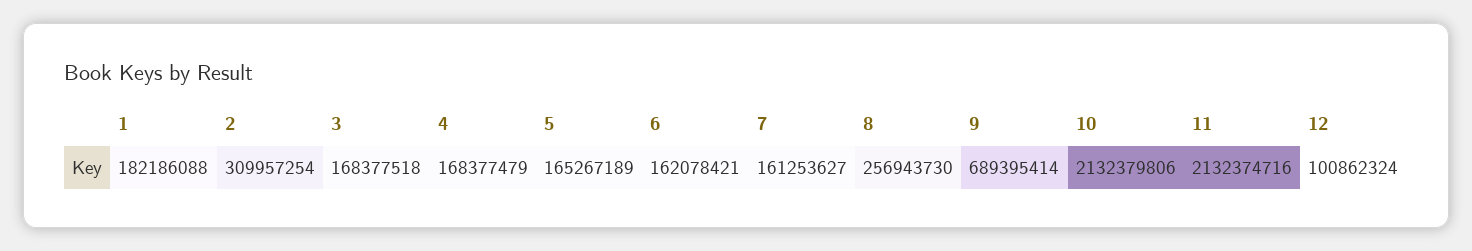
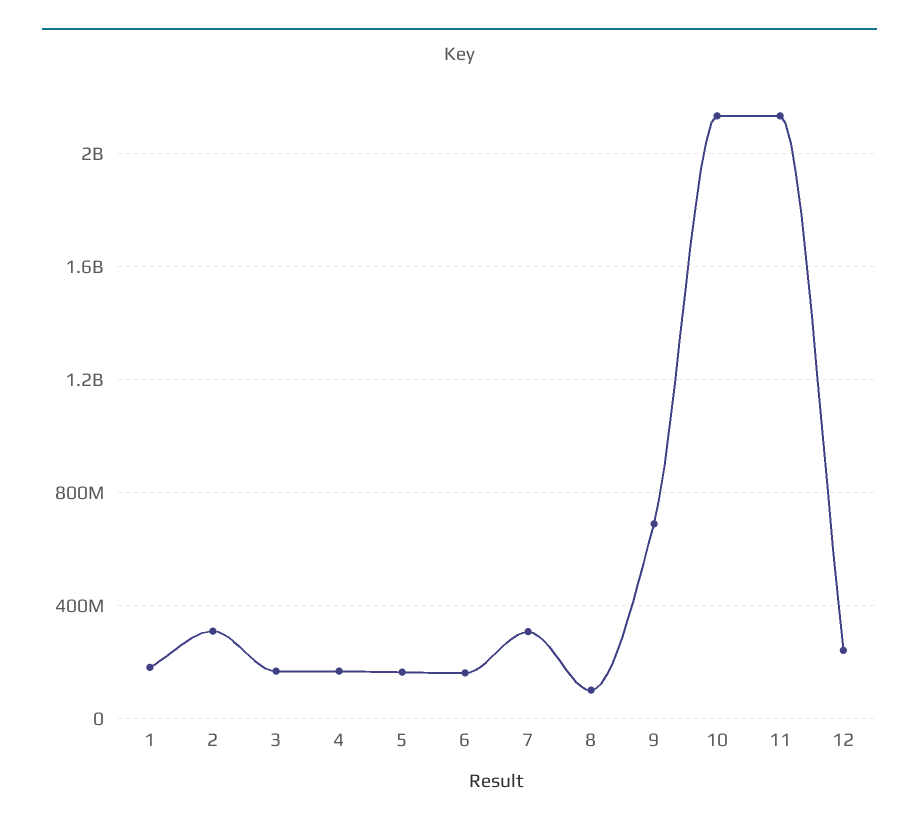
7: 161253627 -> 300000000
8: 256943730 -> 100000000
12: 100862324 -> 250000000

